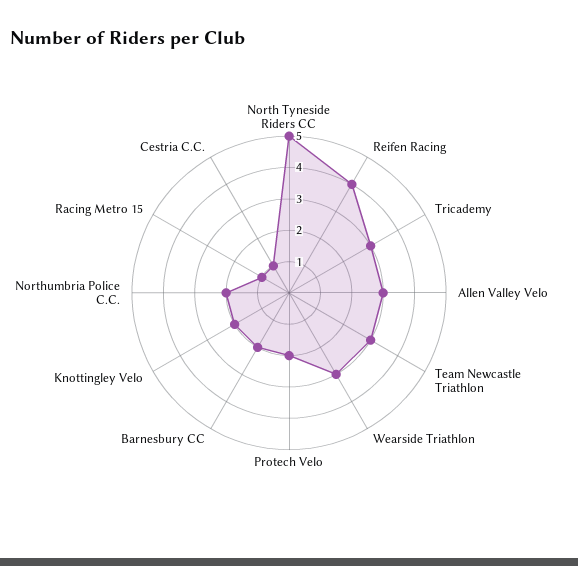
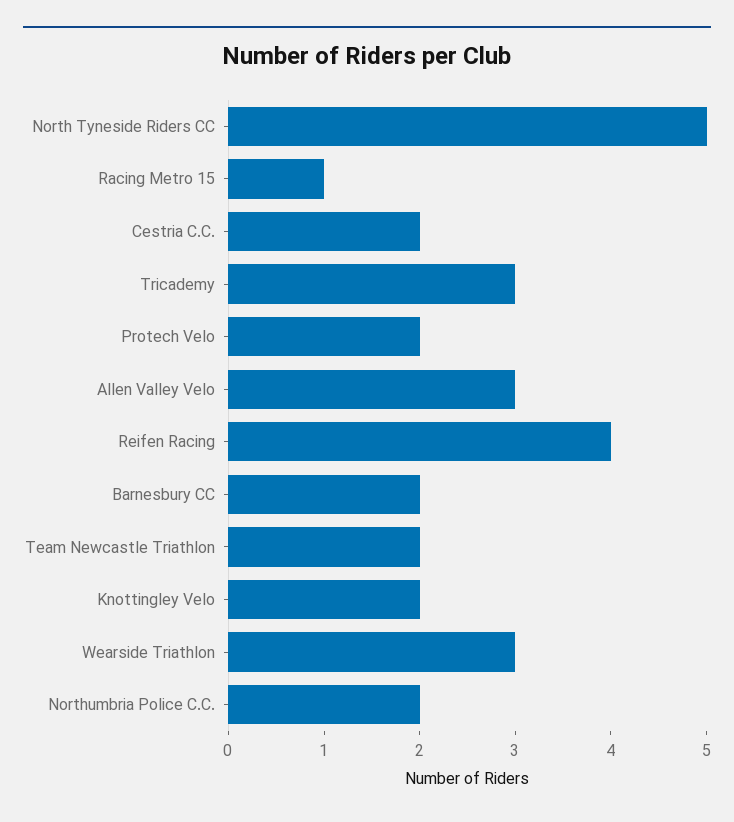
Team Newcastle Triathlon: 3 -> 2
Cestria C.C.: 1 -> 2

